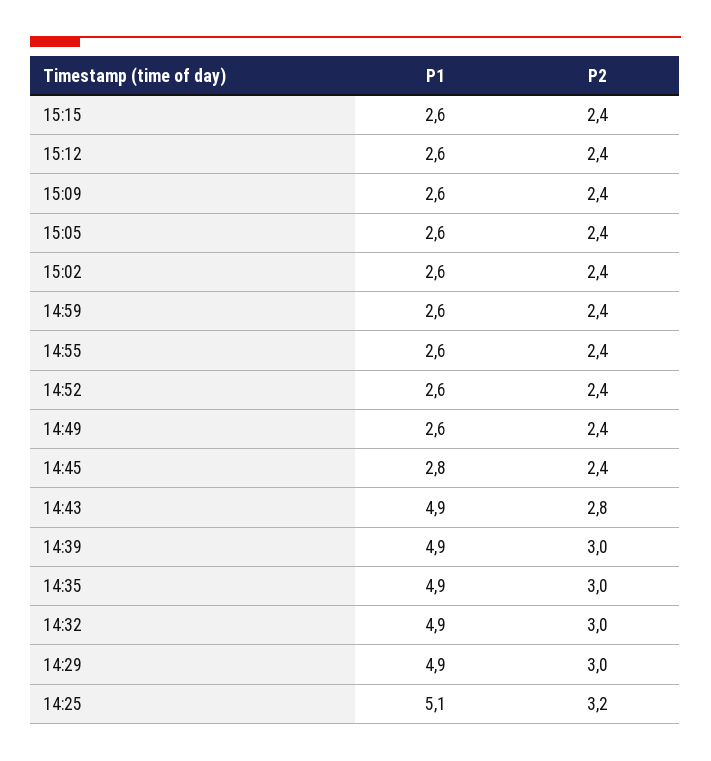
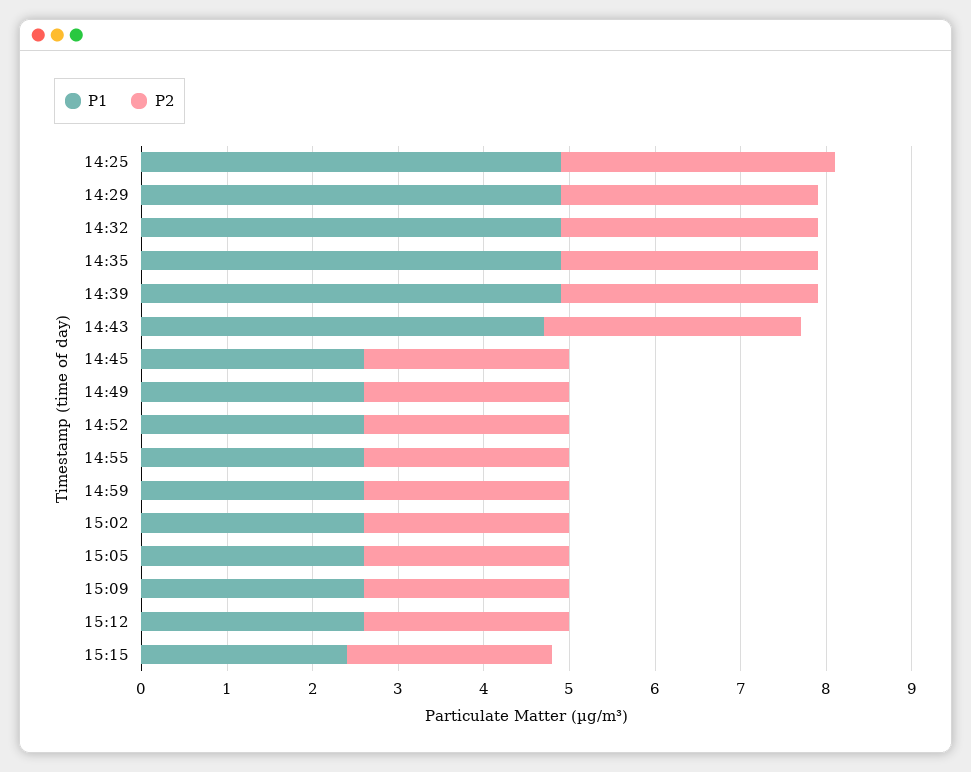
P1, 15:15: 2.6 -> 2.4
P1, 14:45: 2.8 -> 2.6
P1, 14:43: 4.9 -> 4.7
P2, 14:43: 2.8 -> 3
P1, 14:25: 5.1 -> 4.9

